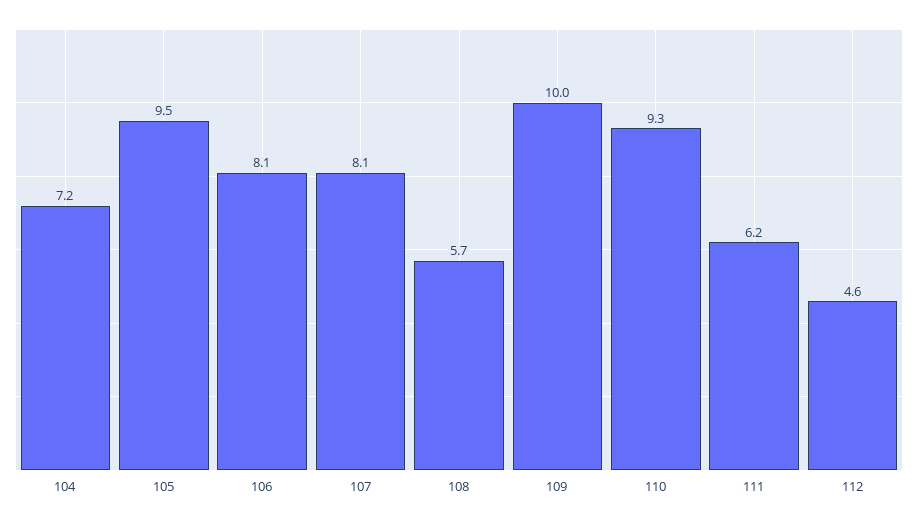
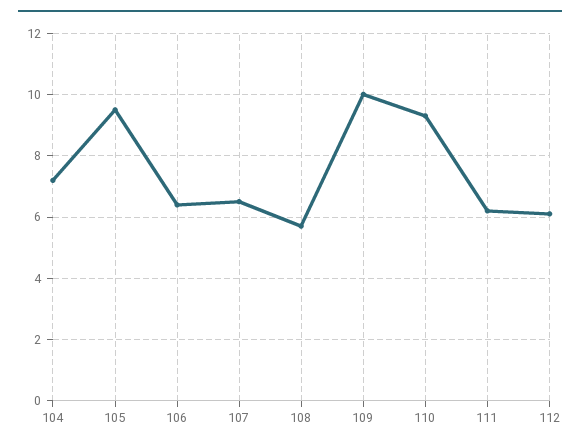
106: 8.1 -> 6.5
107: 8.1 -> 6.5
112: 4.6 -> 6

